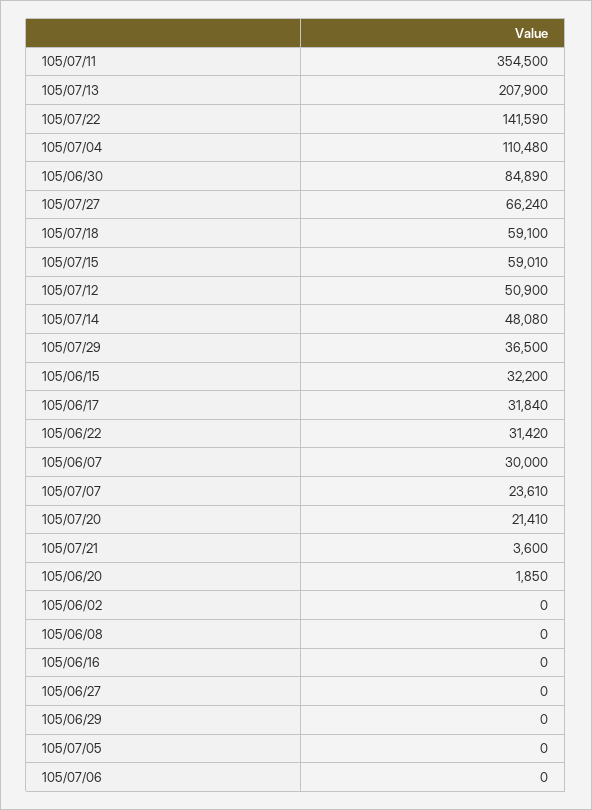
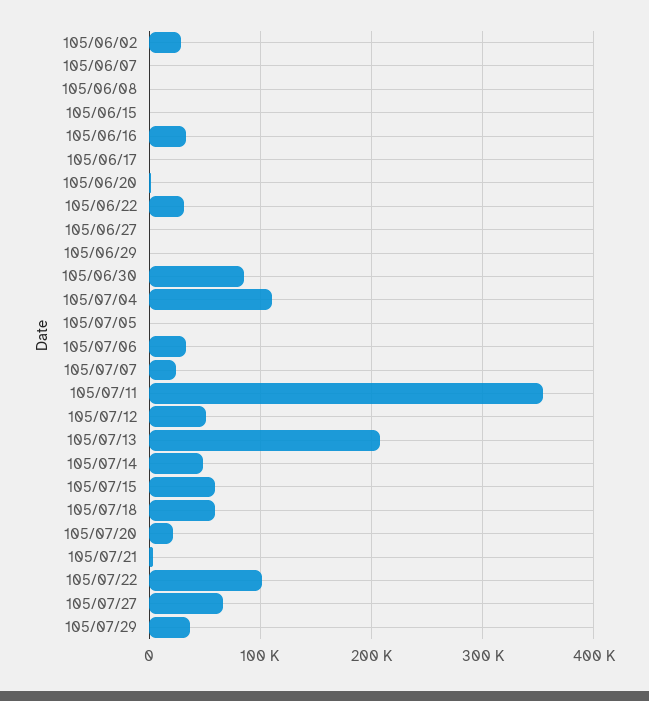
105/07/22: 141590 -> 100000
105/06/15: 32200 -> 0
105/06/17: 31840 -> 0
105/06/07: 30000 -> 0
105/06/02: 0 -> 30000
105/06/16: 0 -> 30000
105/07/06: 0 -> 30000

